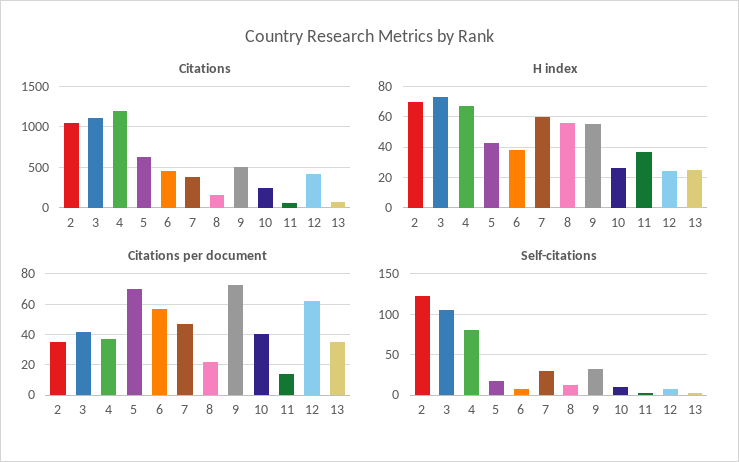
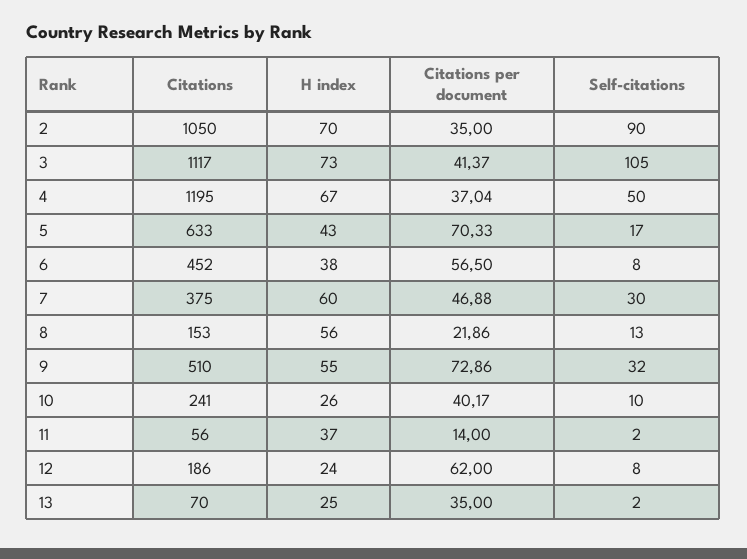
Citations, 12: 400 -> 186
Self-citations, 2: 120 -> 90
Self-citations, 4: 80 -> 50

